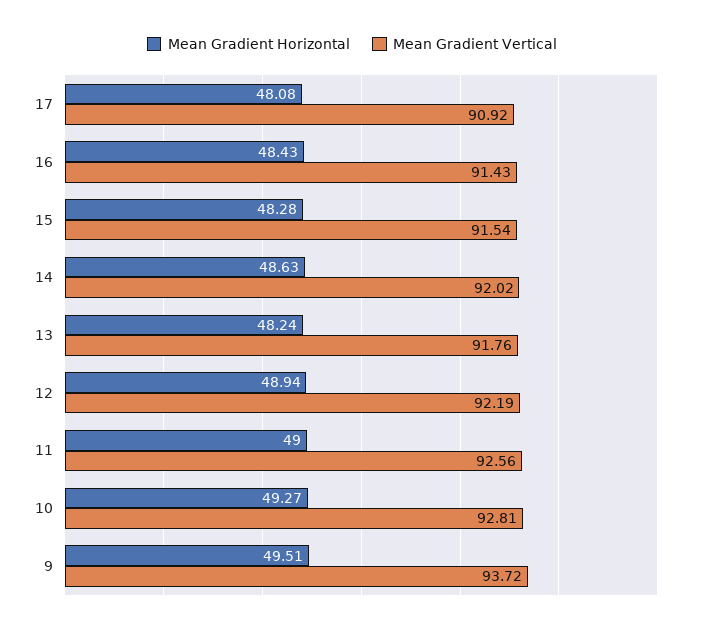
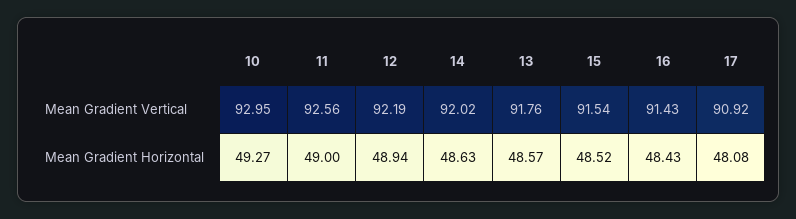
Mean Gradient Horizontal, 15: 48.28 -> 48.52
Mean Gradient Horizontal, 13: 48.24 -> 48.57
Mean Gradient Vertical, 10: 92.81 -> 92.95
Mean Gradient Horizontal, 9: 49.51 -> none
Mean Gradient Vertical, 9: 93.72 -> none

